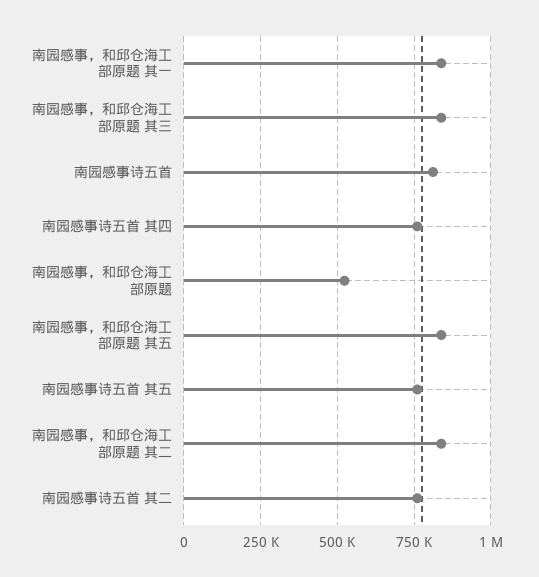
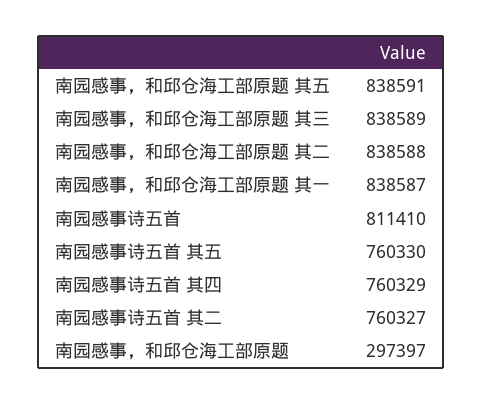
南园感事，和邱仓海工部原题: 525000 -> 297397

